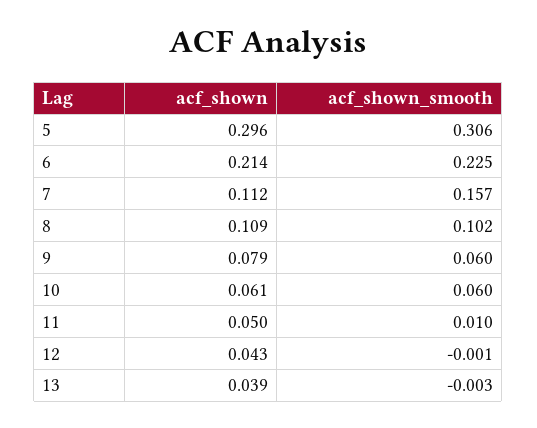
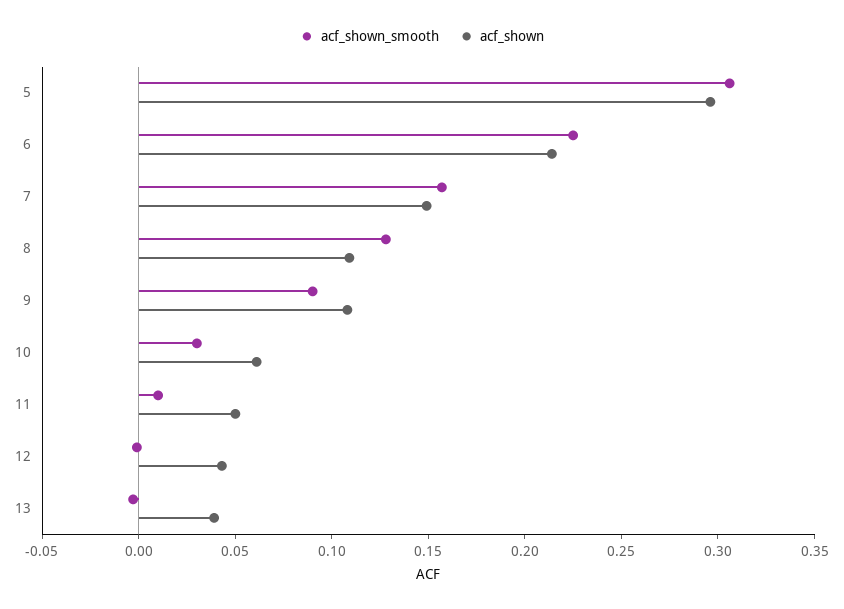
acf_shown, 7: 0.112 -> 0.15
acf_shown_smooth, 8: 0.102 -> 0.13
acf_shown, 9: 0.079 -> 0.11
acf_shown_smooth, 9: 0.06 -> 0.09
acf_shown_smooth, 10: 0.06 -> 0.03

